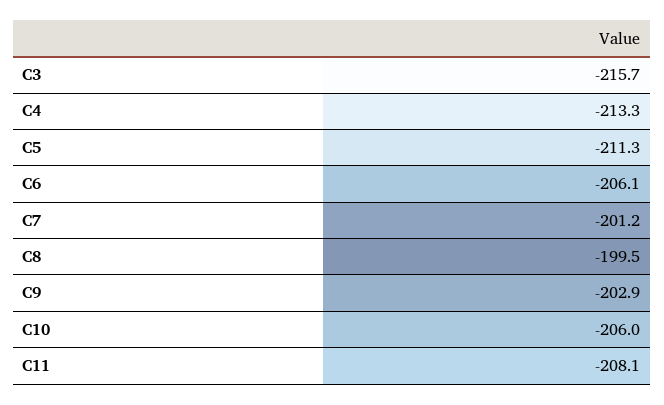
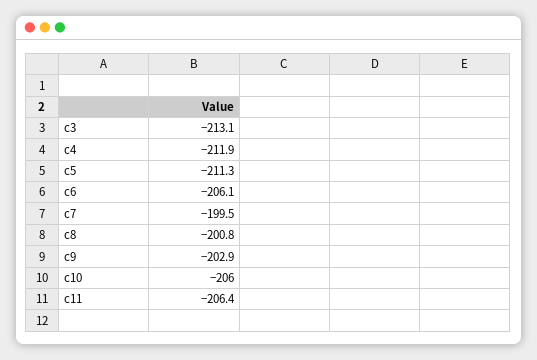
C3: -215.7 -> -213.1
C4: -213.3 -> -211.9
C7: -201.2 -> -199.5
C8: -199.5 -> -200.8
C11: -208.1 -> -206.4

